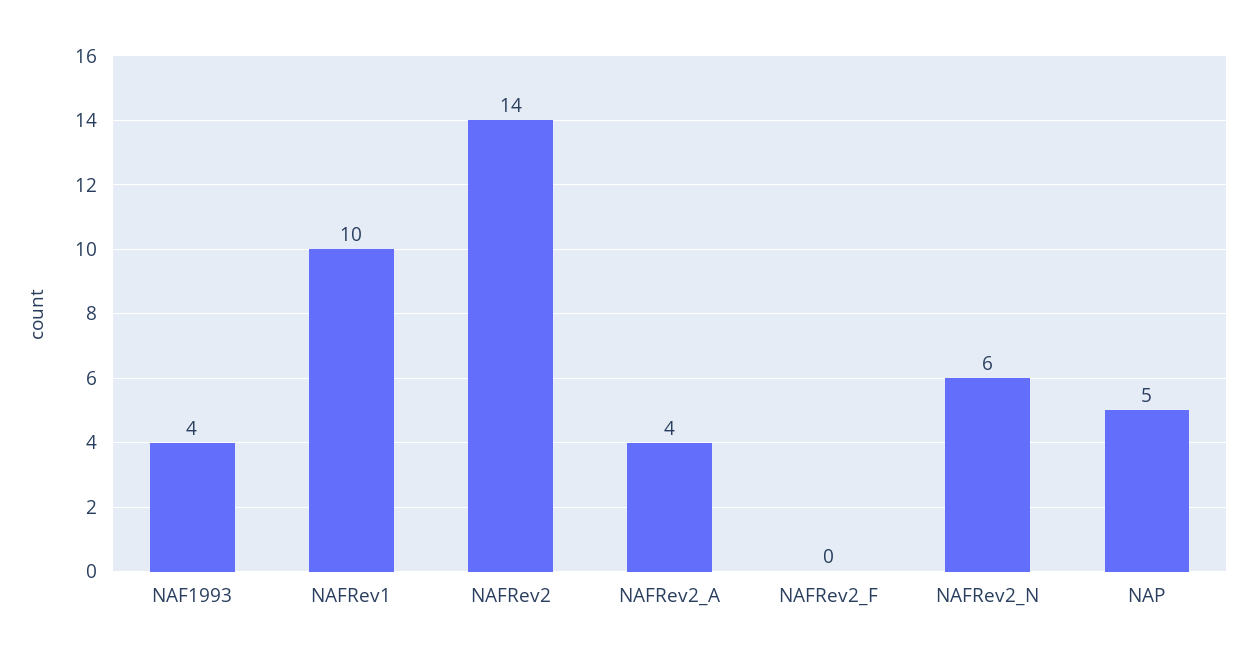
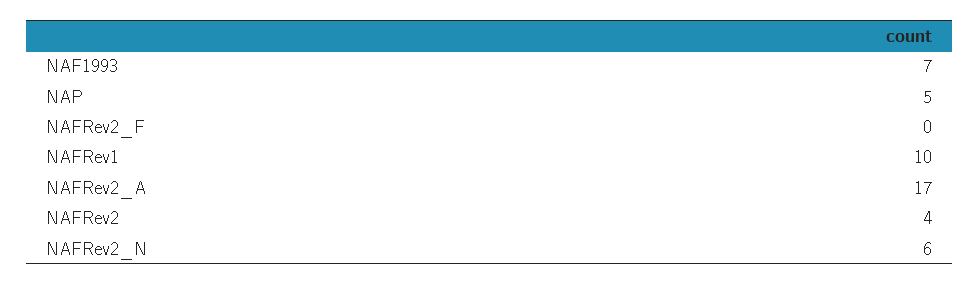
NAF1993: 4 -> 7
NAFRev2: 14 -> 4
NAFRev2_A: 4 -> 17

